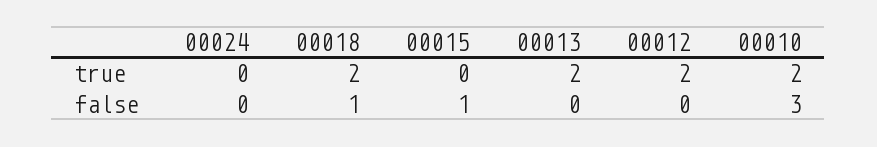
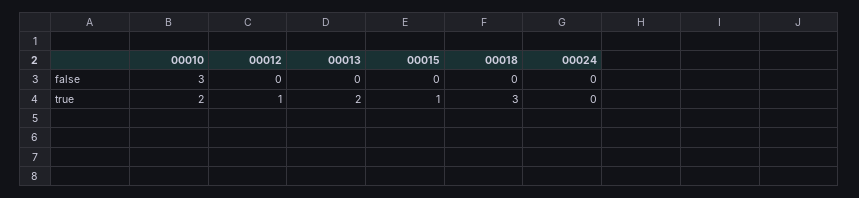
00018, true: 2 -> 3
00015, true: 0 -> 1
00012, true: 2 -> 1
00018, false: 1 -> 0
00015, false: 1 -> 0

